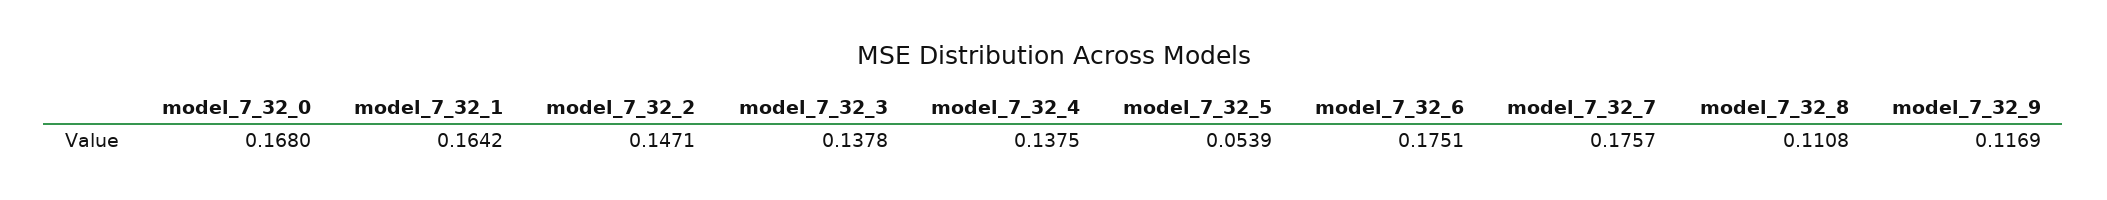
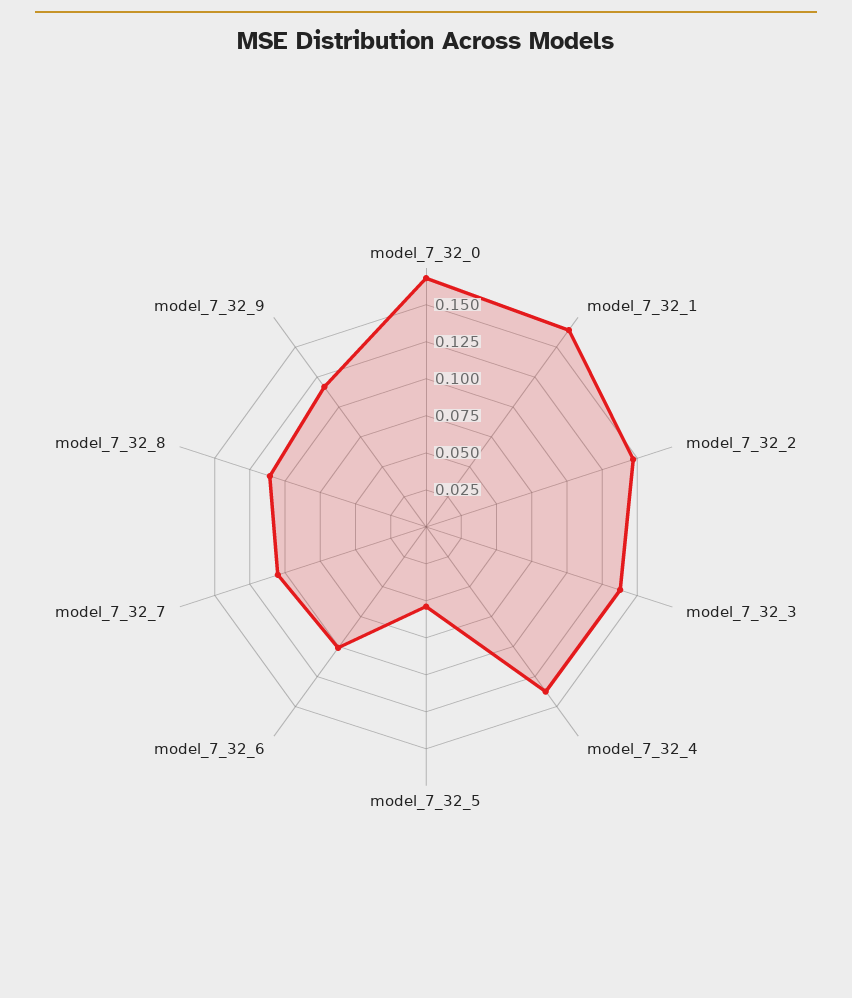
model_7_32_6: 0.1751 -> 0.1
model_7_32_7: 0.1757 -> 0.1

